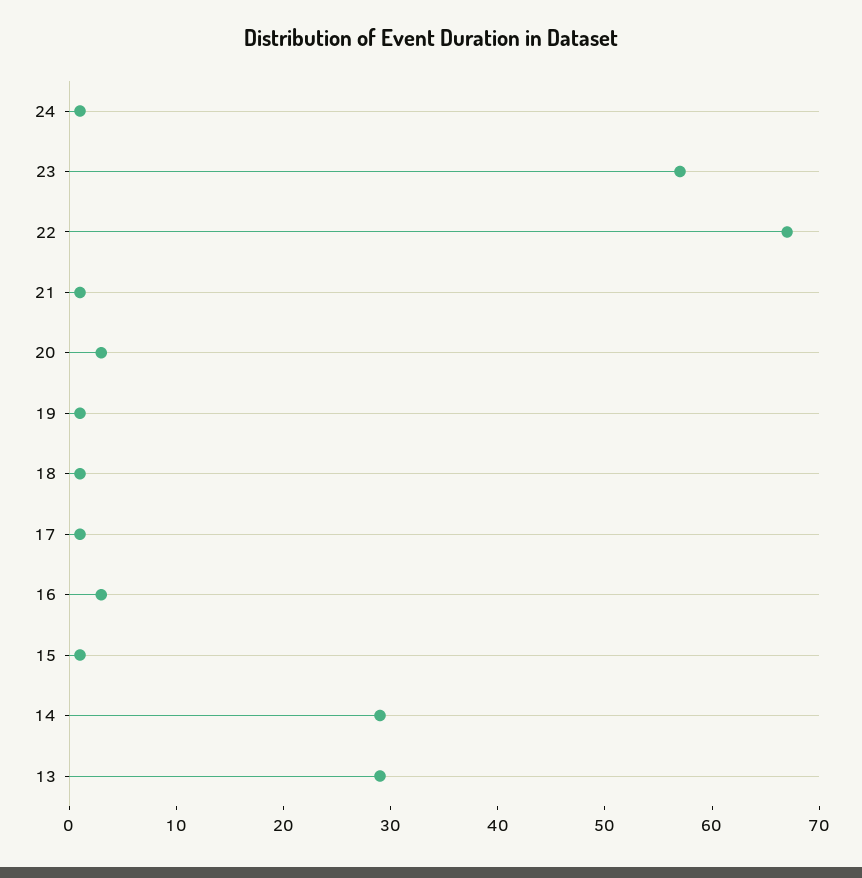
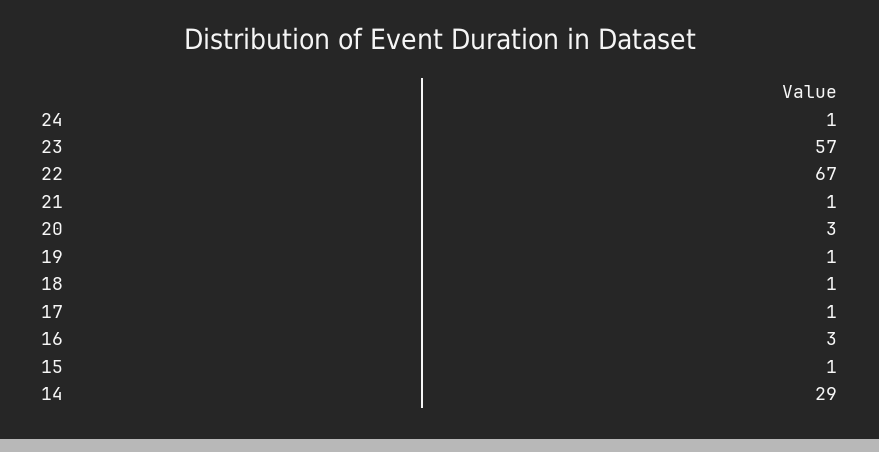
13: 29 -> none

